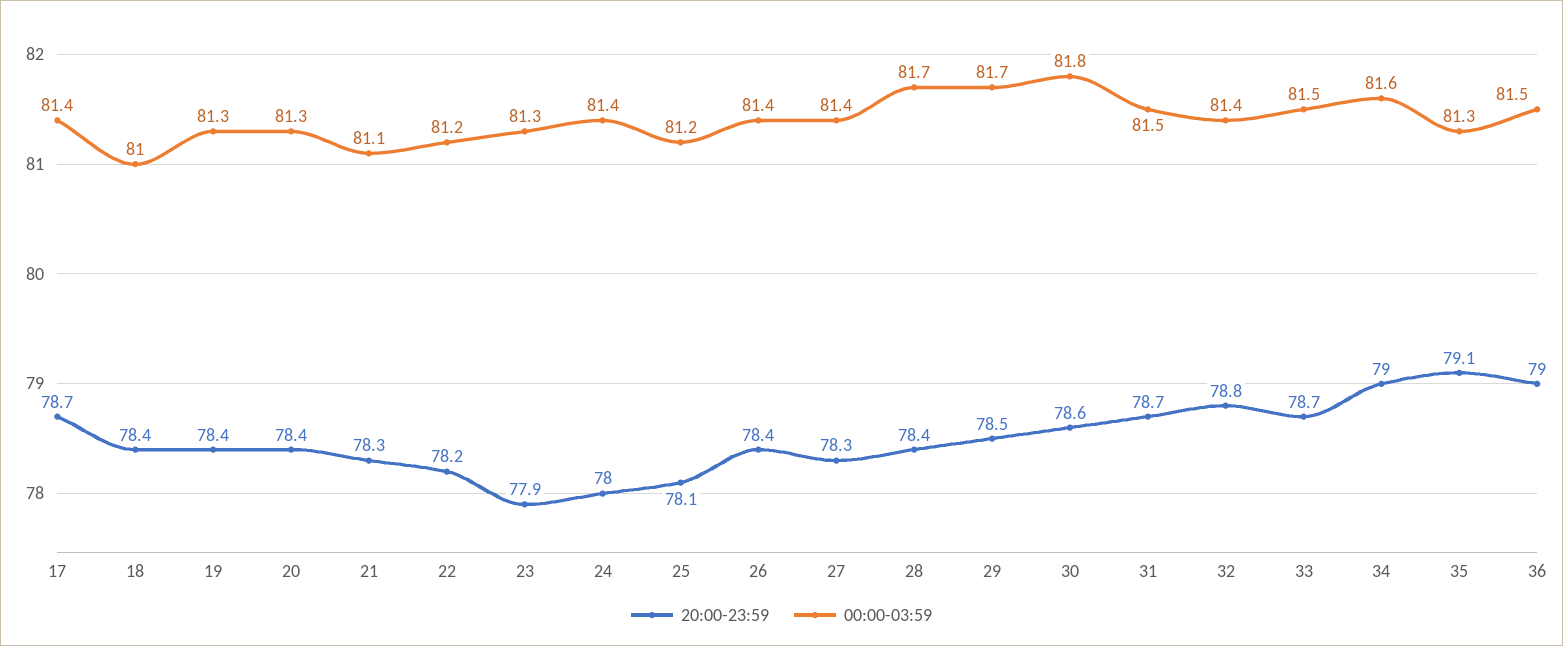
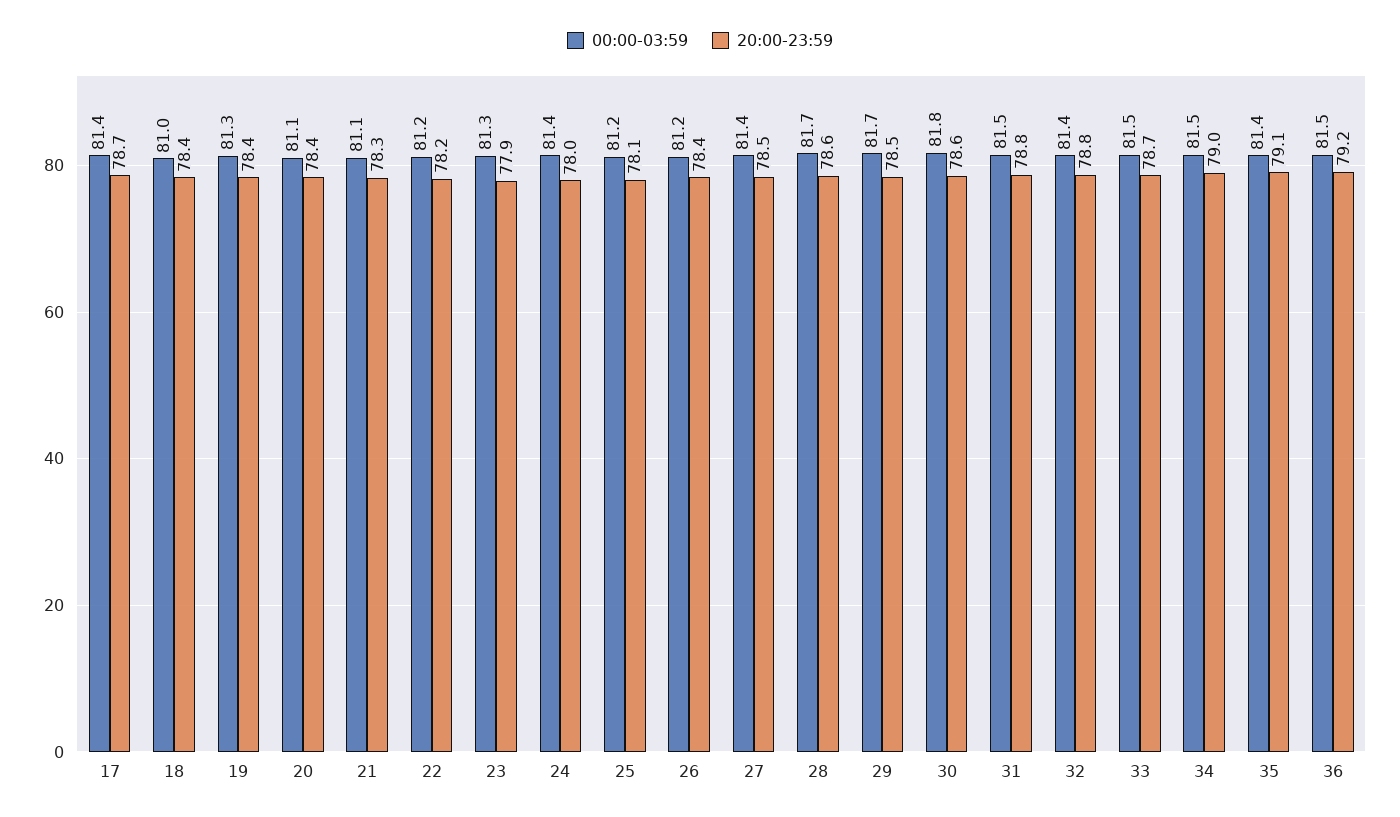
00:00-03:59, 20: 81.3 -> 81.1
00:00-03:59, 26: 81.4 -> 81.2
20:00-23:59, 27: 78.3 -> 78.5
20:00-23:59, 28: 78.4 -> 78.6
20:00-23:59, 31: 78.7 -> 78.8
00:00-03:59, 34: 81.6 -> 81.5
00:00-03:59, 35: 81.3 -> 81.4
20:00-23:59, 36: 79 -> 79.2

